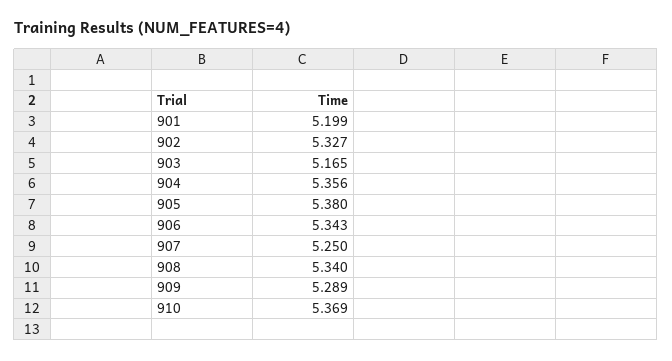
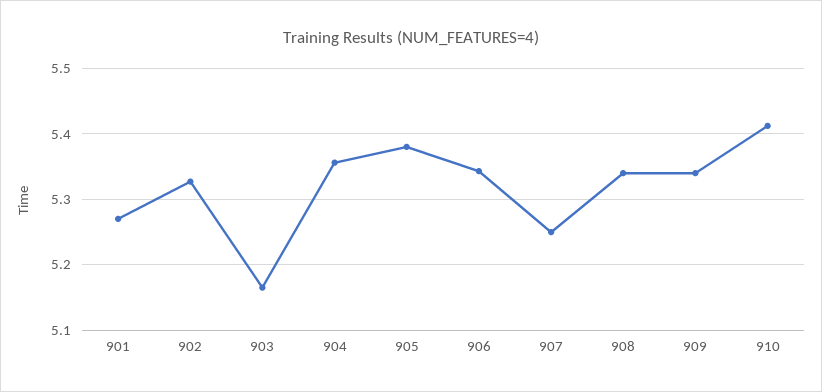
901: 5.199 -> 5.27
909: 5.289 -> 5.34
910: 5.369 -> 5.41

